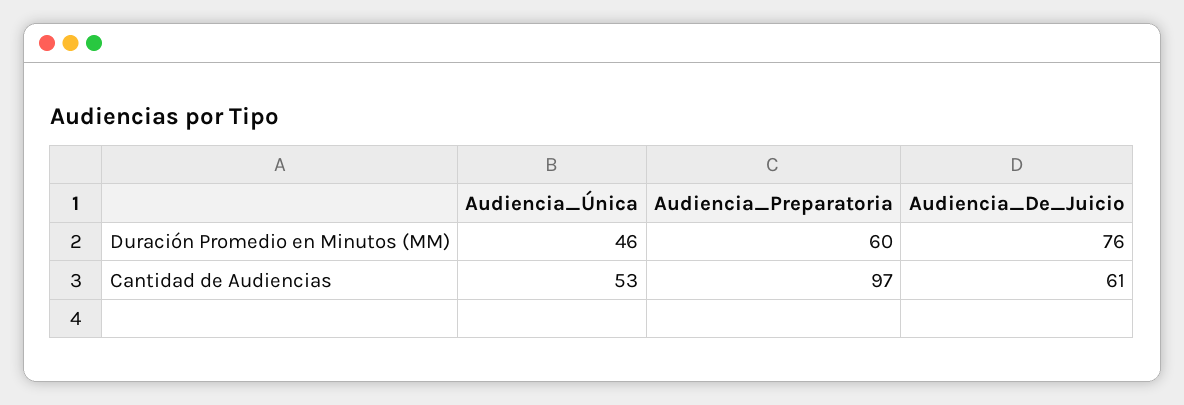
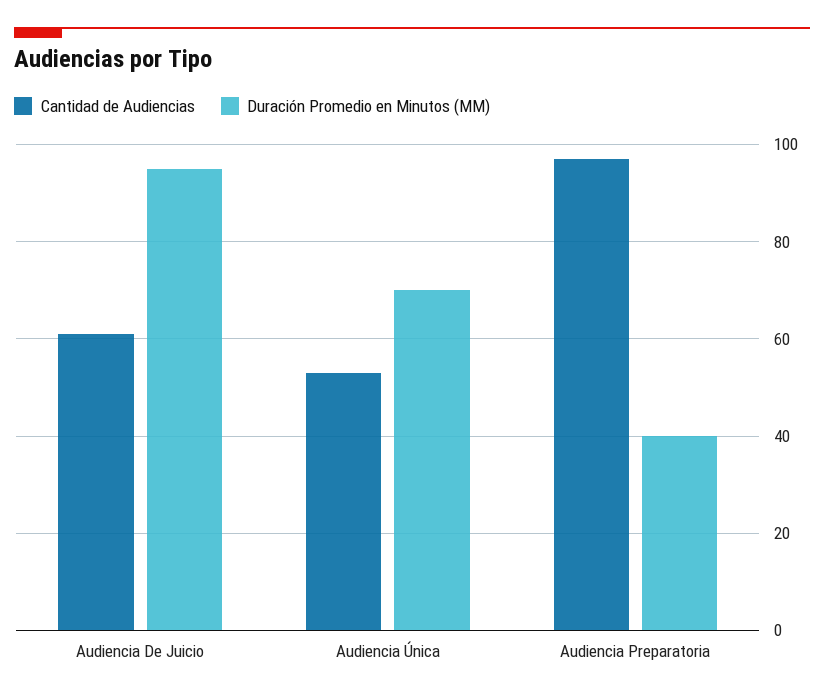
Duración Promedio en Minutos (MM), Audiencia_Única: 46 -> 70
Duración Promedio en Minutos (MM), Audiencia_Preparatoria: 60 -> 40
Duración Promedio en Minutos (MM), Audiencia_De_Juicio: 76 -> 95

